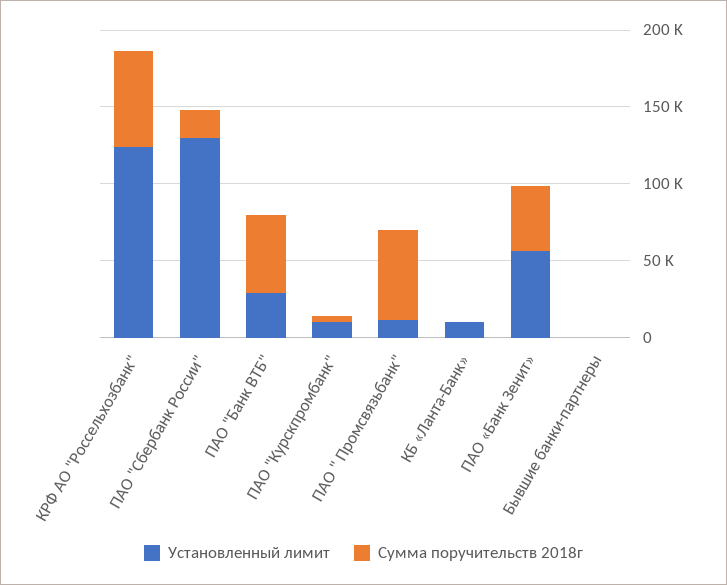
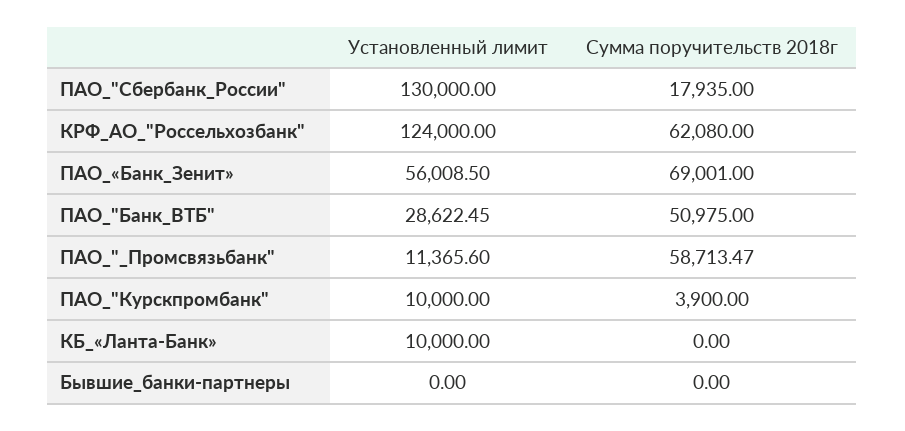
Сумма поручительств 2018г, ПАО «Банк Зенит»: 40000 -> 69001

